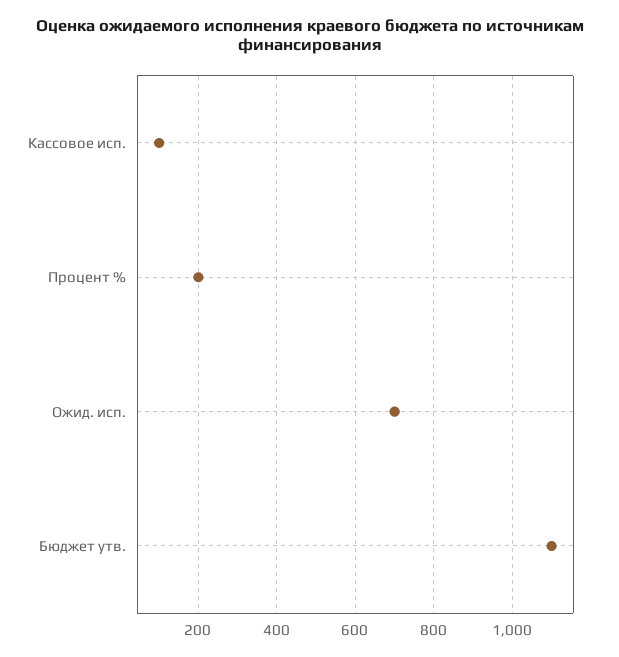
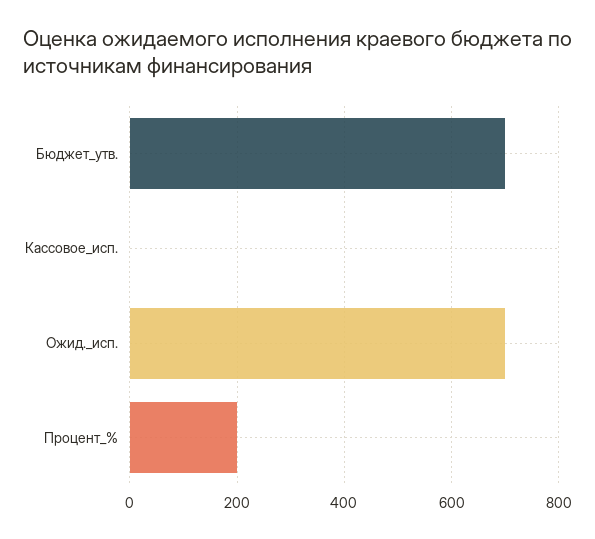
Кассовое исп.: 100 -> 0
Бюджет утв.: 1100 -> 700

